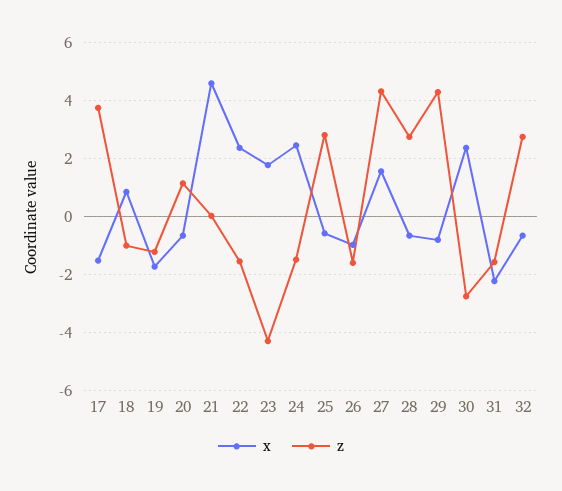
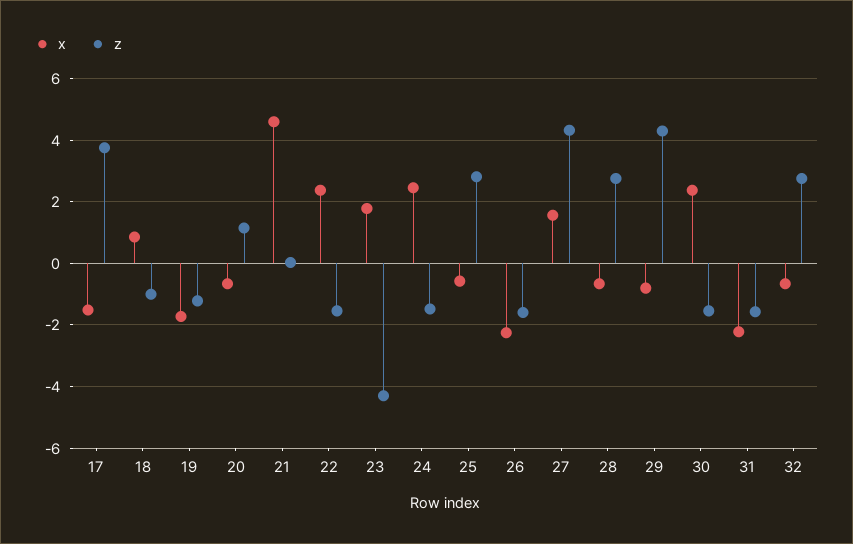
x, 26: -1 -> -2.2
z, 30: -2.75 -> -1.6

